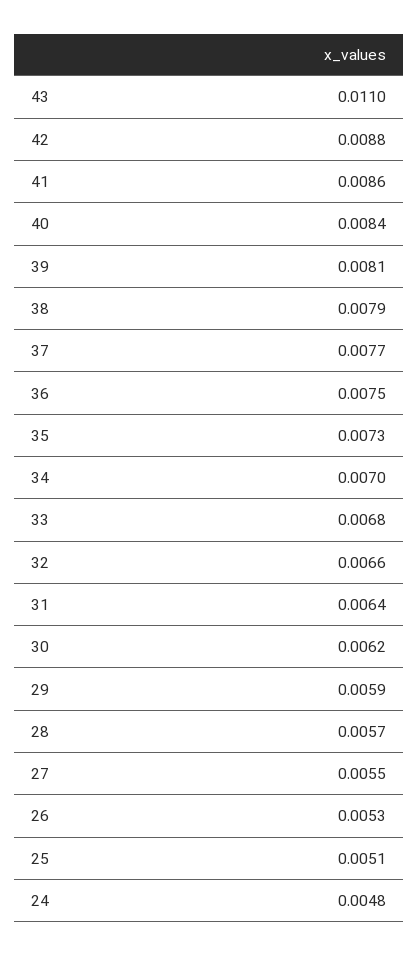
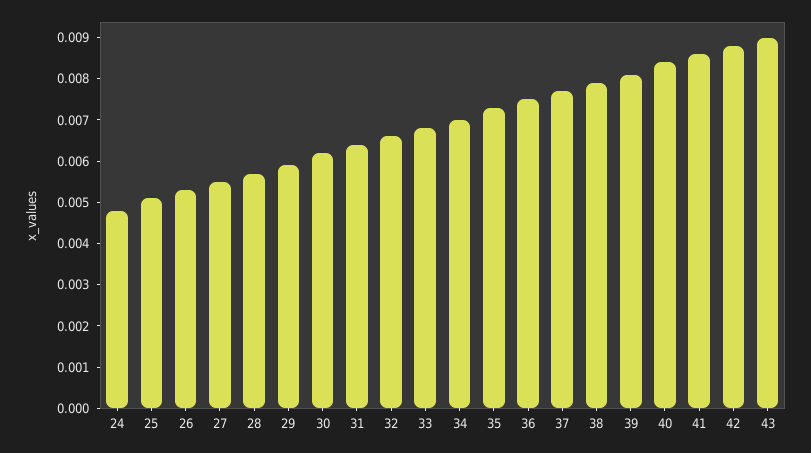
43: 0.011 -> 0.009

